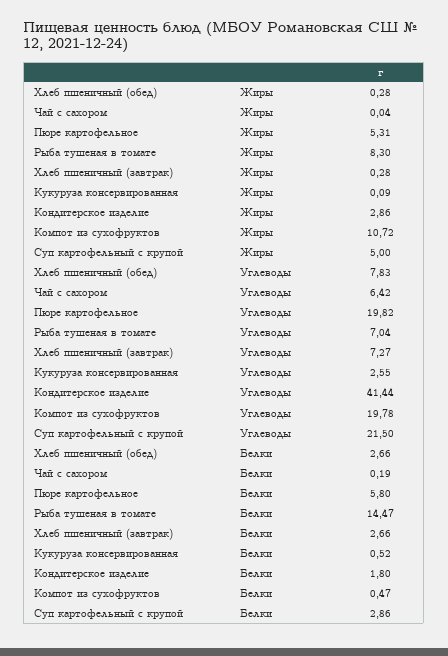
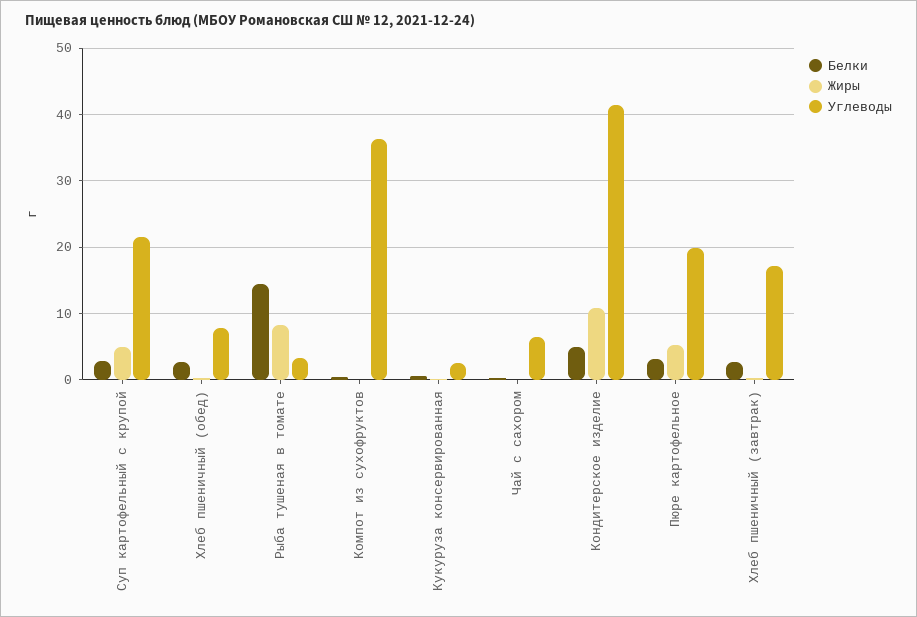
Жиры, Кондитерское изделие: 2.86 -> 11
Жиры, Компот из сухофруктов: 10.72 -> 0
Углеводы, Рыба тушеная в томате: 7.04 -> 3
Углеводы, Хлеб пшеничный (завтрак): 7.27 -> 17
Углеводы, Компот из сухофруктов: 19.78 -> 36
Белки, Пюре картофельное: 5.8 -> 3
Белки, Кондитерское изделие: 1.8 -> 5

